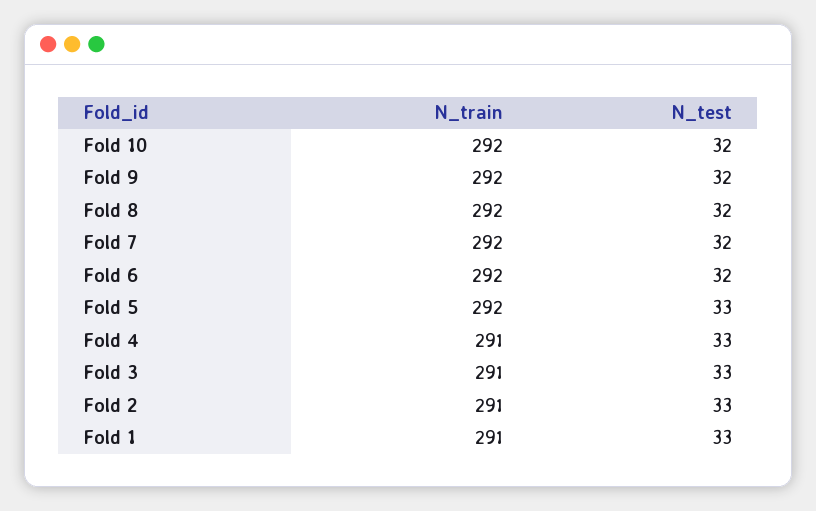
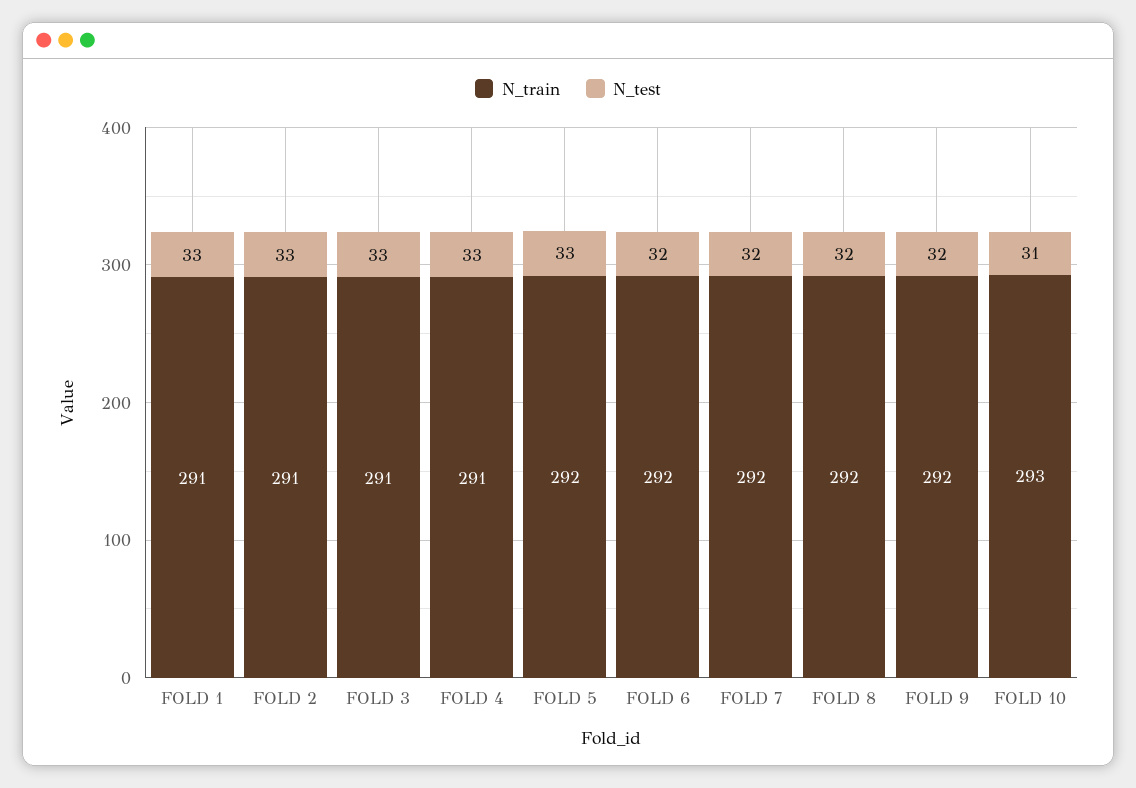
N_train, Fold 10: 292 -> 293
N_test, Fold 10: 32 -> 31

